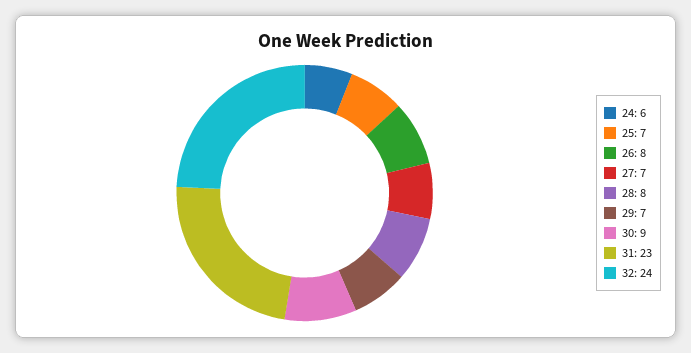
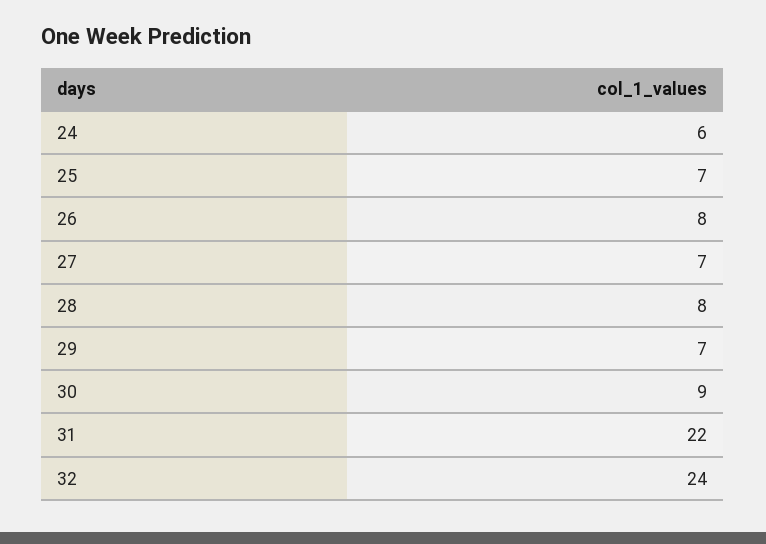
31: 23 -> 22

